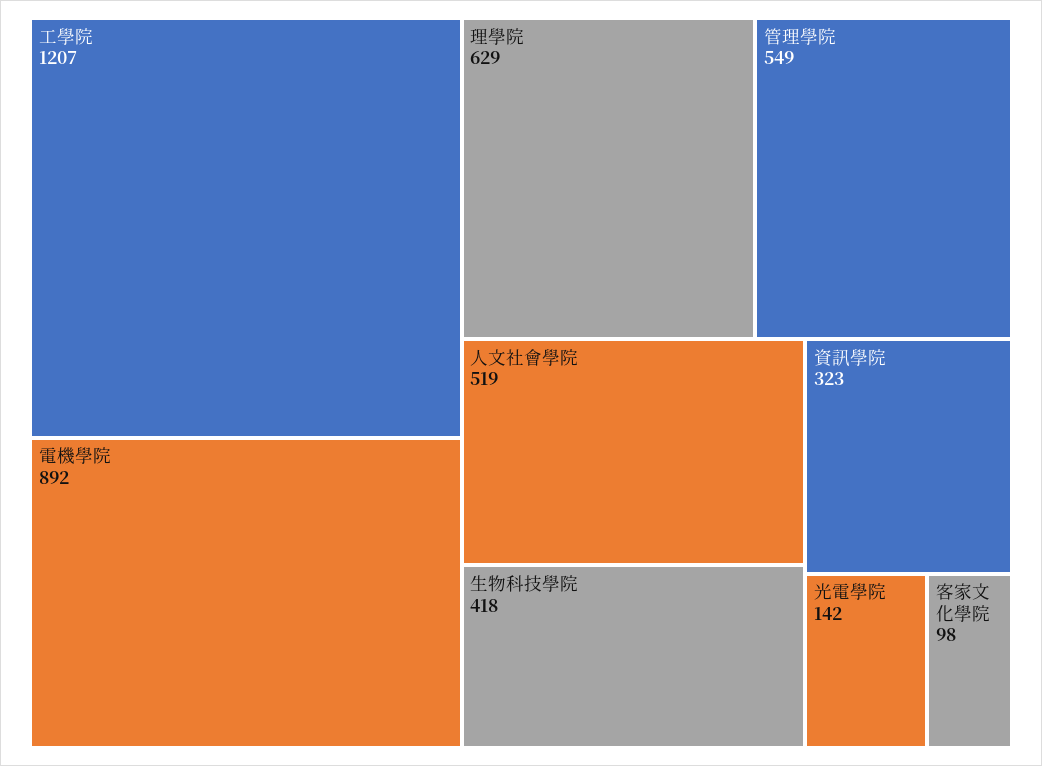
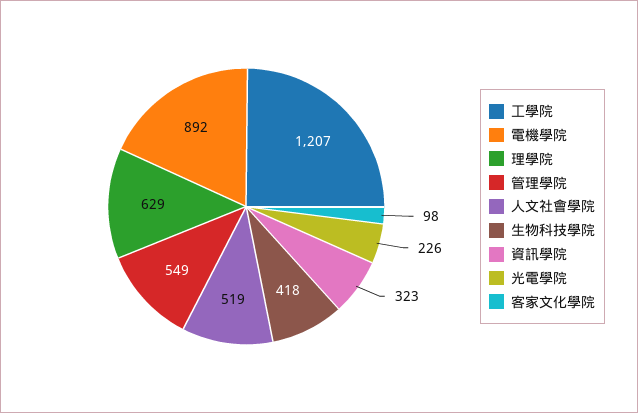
光電學院: 142 -> 226

